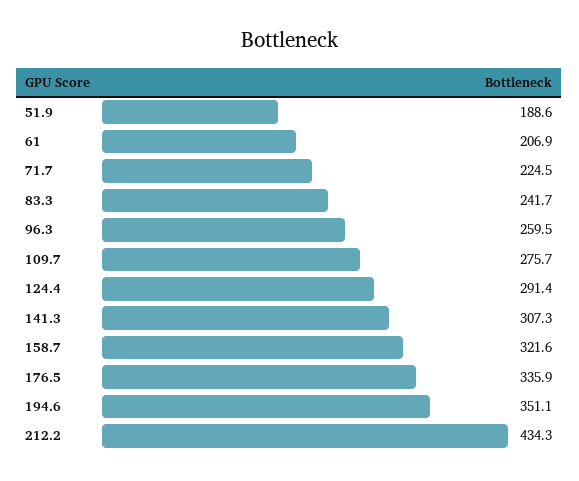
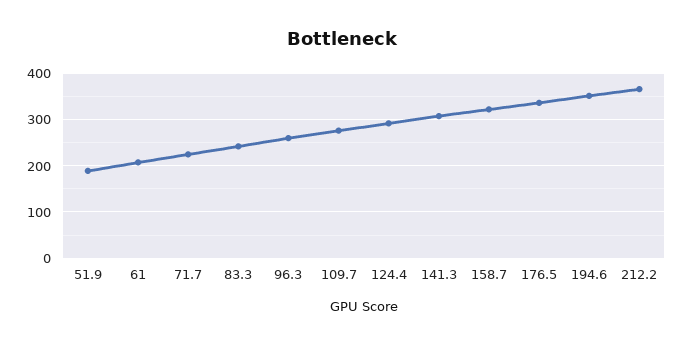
212.2: 434.3 -> 360

